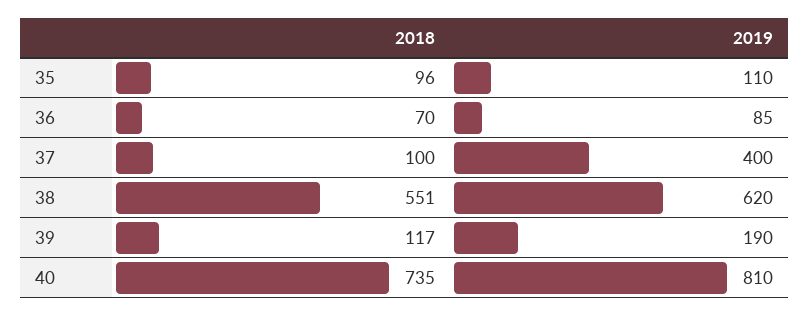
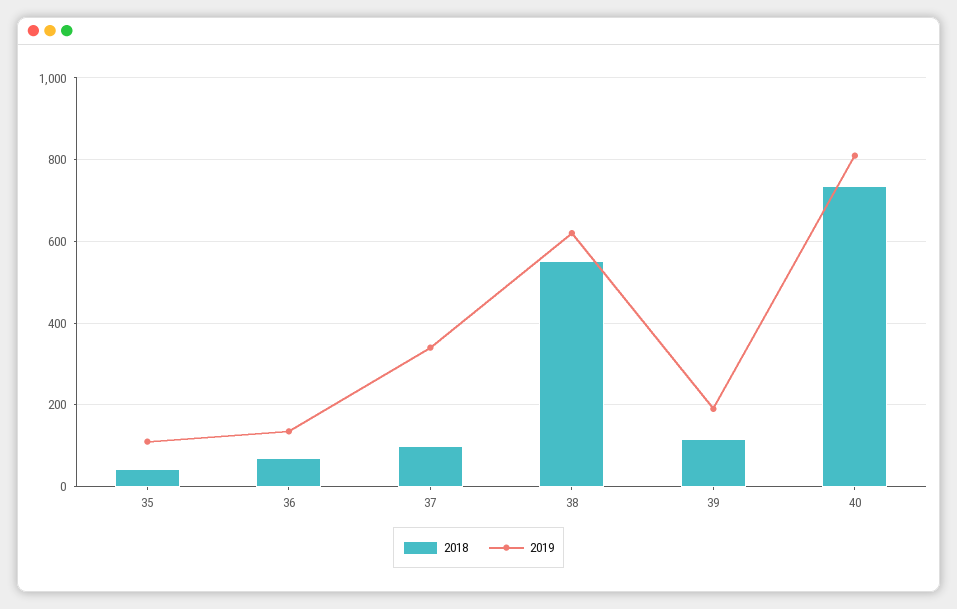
2018, 35: 96 -> 40
2019, 36: 85 -> 140
2019, 37: 400 -> 340

